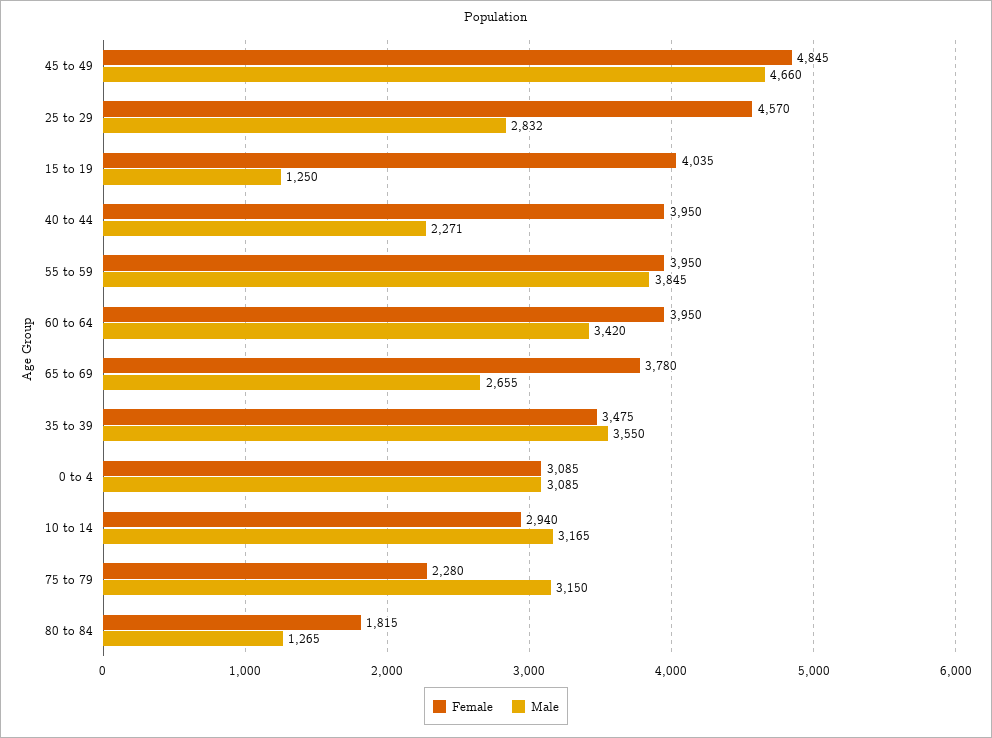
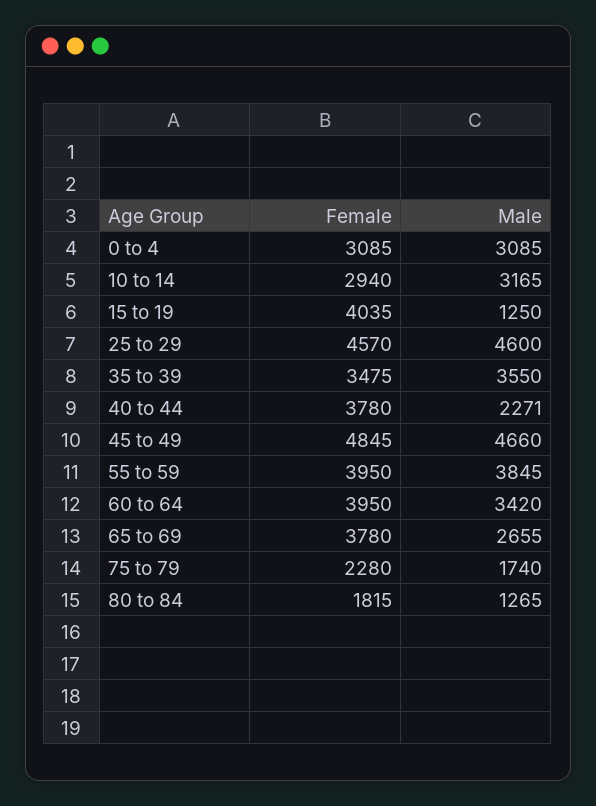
Male, 25 to 29: 2832 -> 4600
Female, 40 to 44: 3950 -> 3780
Male, 75 to 79: 3150 -> 1740

